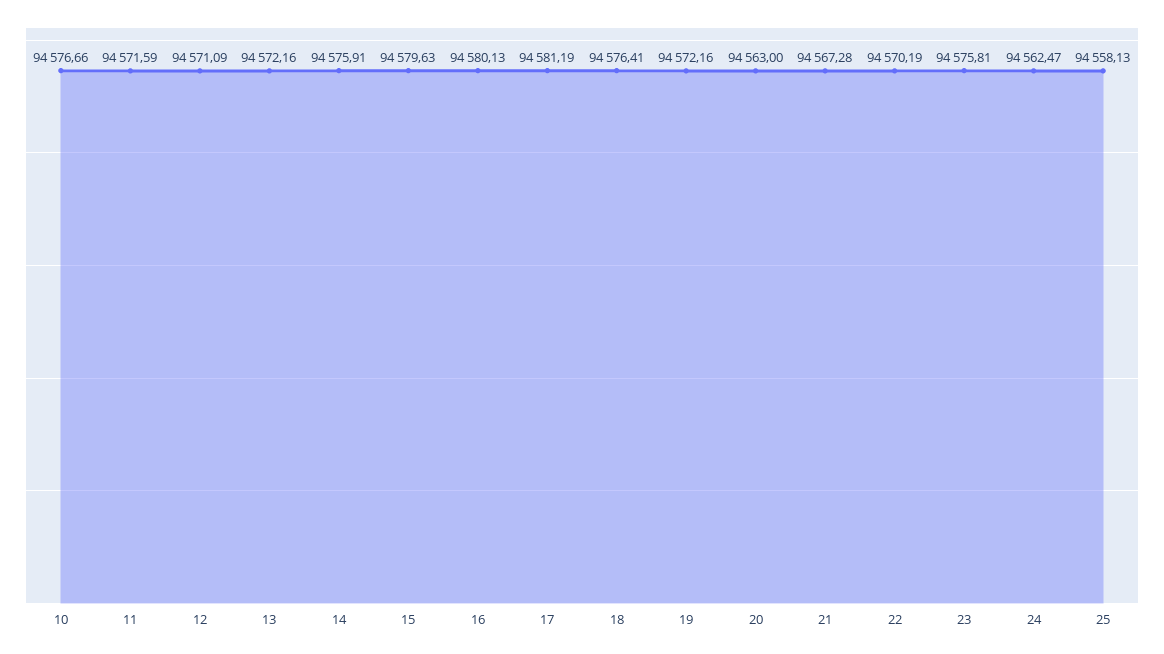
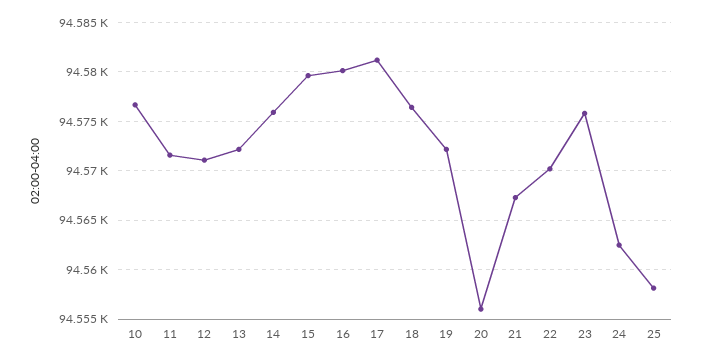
20: 94563 -> 94556

